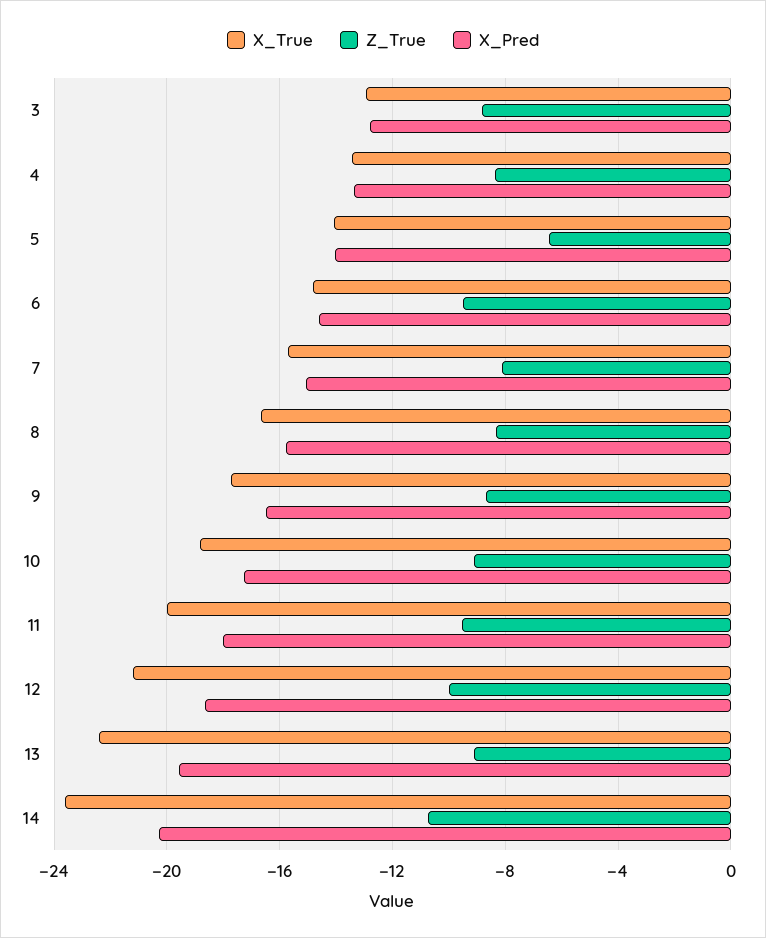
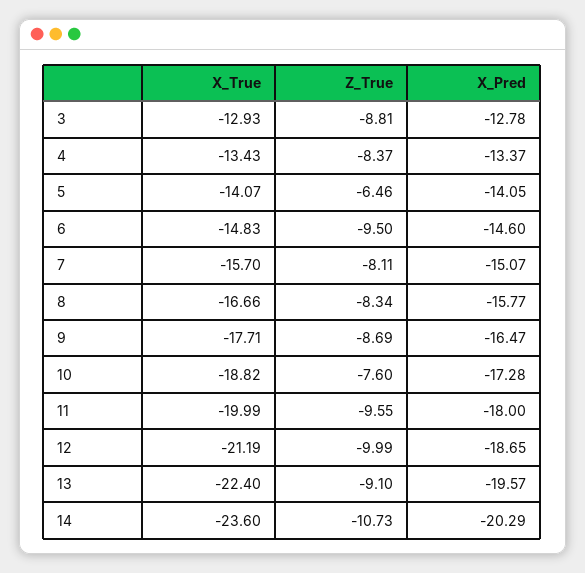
Z_True, 10: -9 -> -7.6

